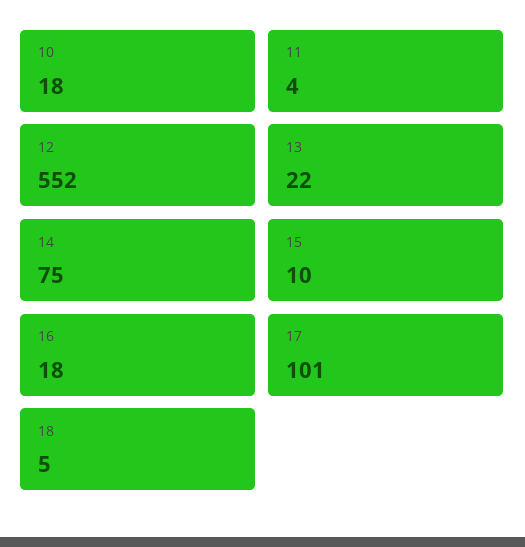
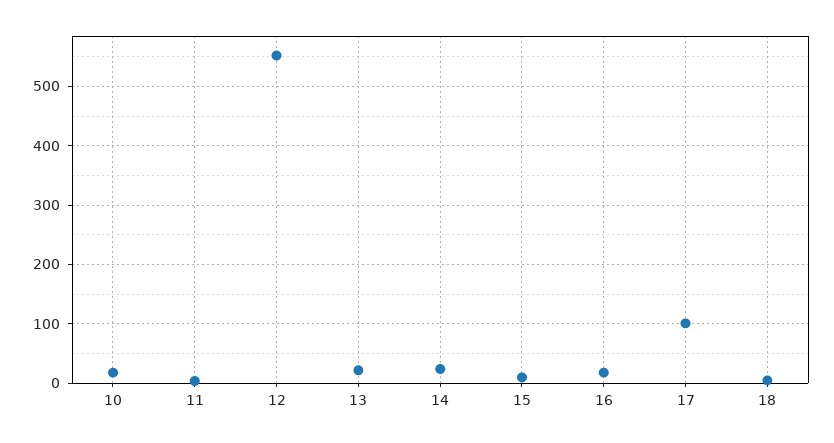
14: 75 -> 20

